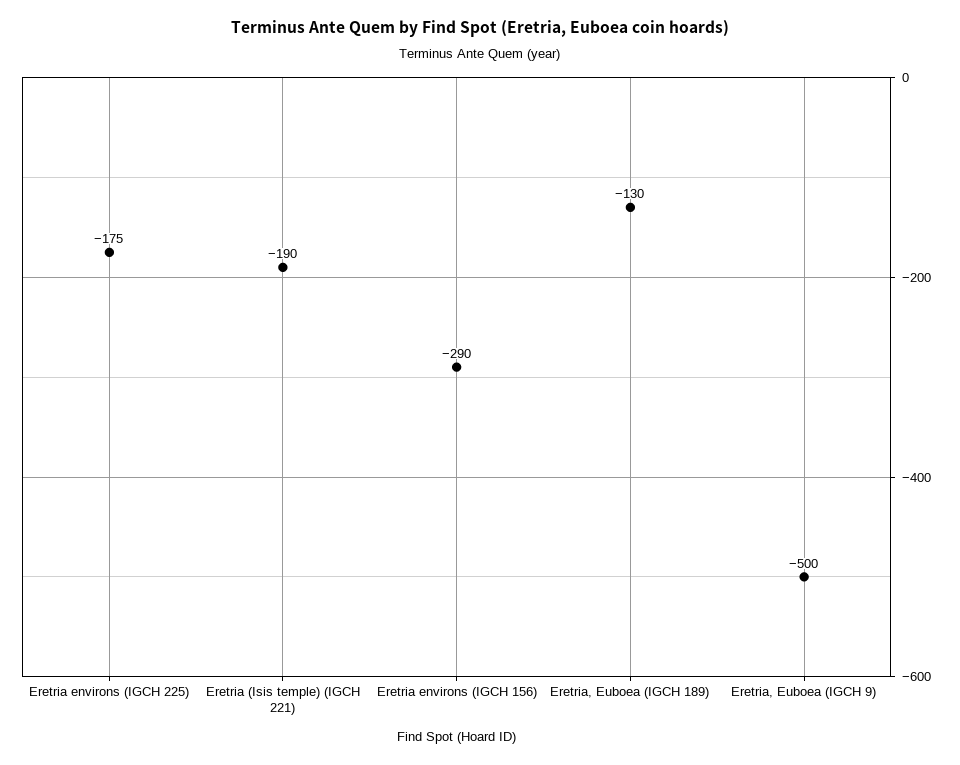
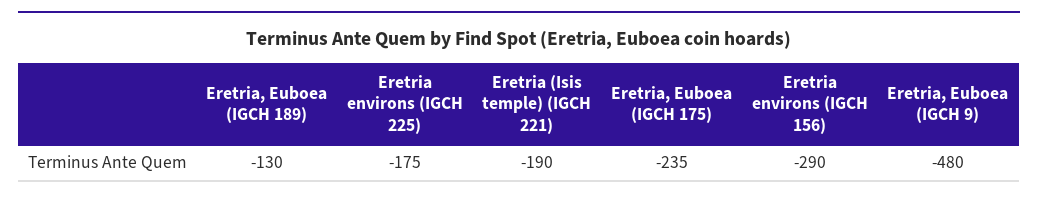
Eretria, Euboea (IGCH 9): -500 -> -480
Eretria, Euboea (IGCH 175): none -> -235

